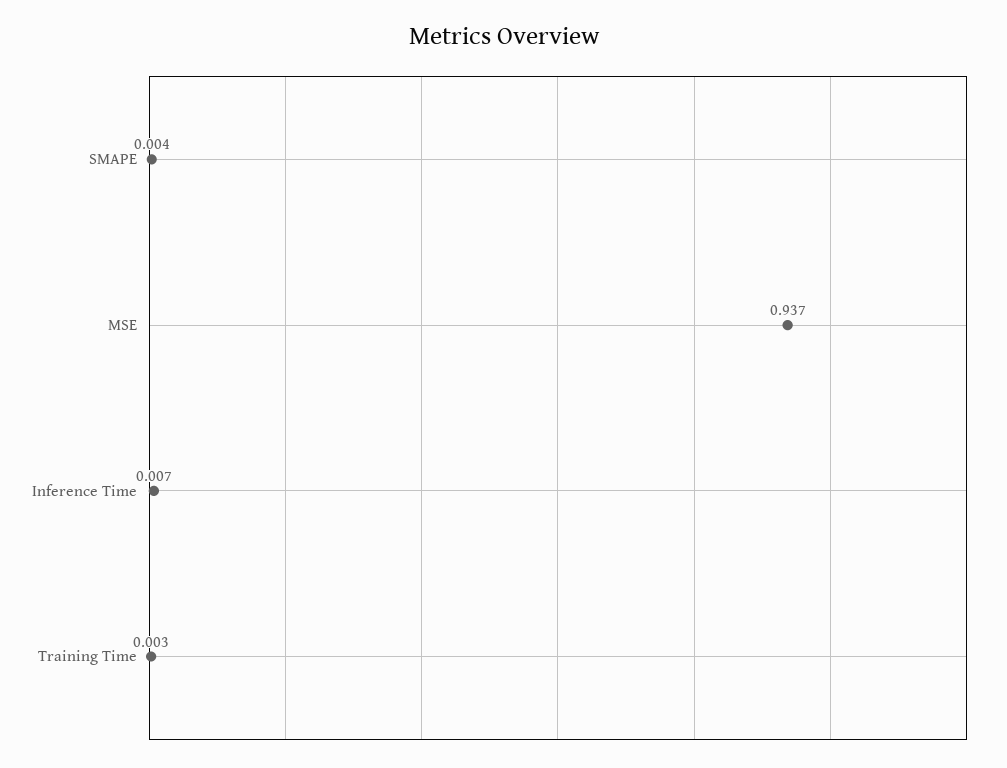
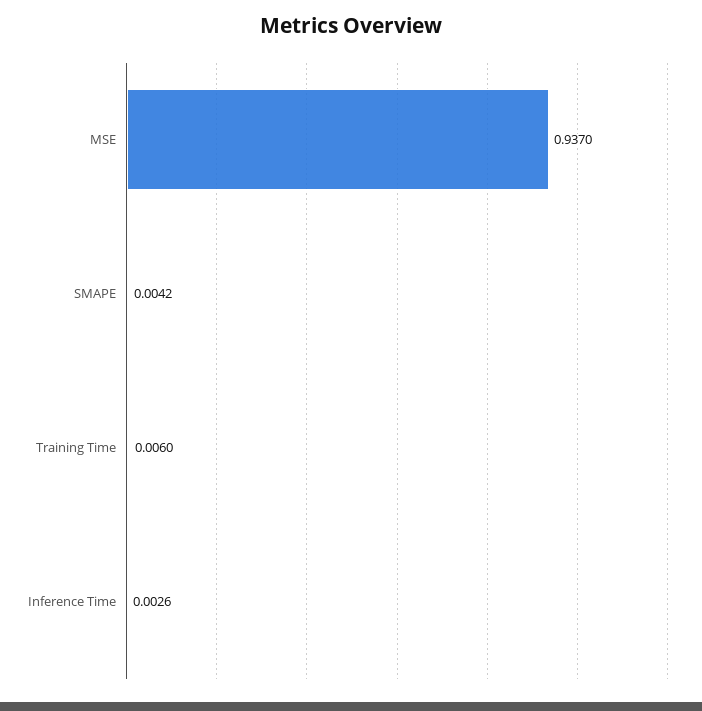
Inference Time: 0.007 -> 0.0026
Training Time: 0.003 -> 0.006

